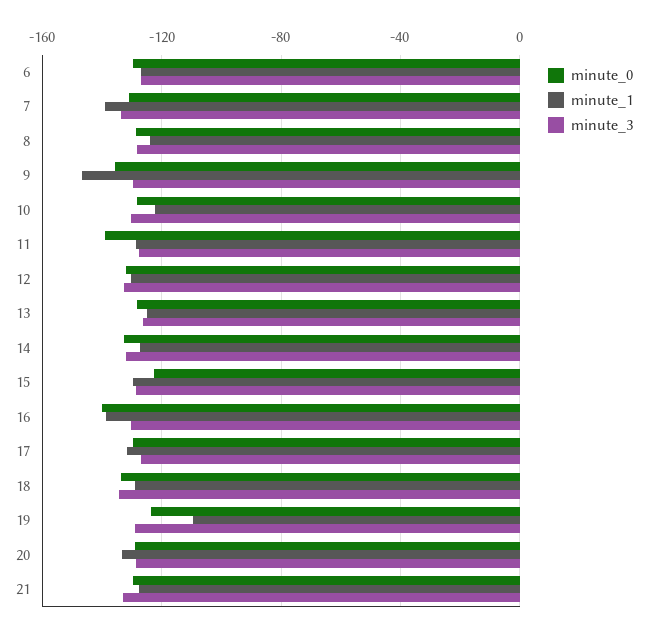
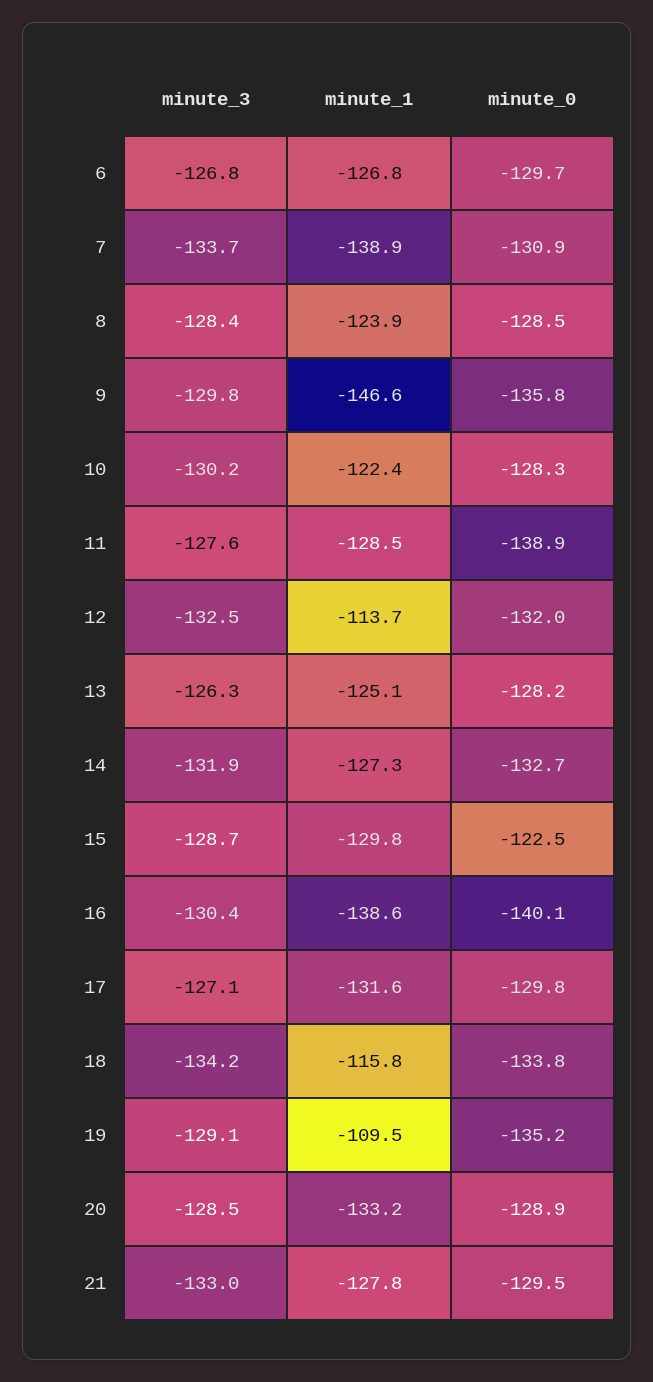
minute_1, 12: -130 -> -113.7
minute_1, 18: -130 -> -115.8
minute_0, 19: -125 -> -135.2

